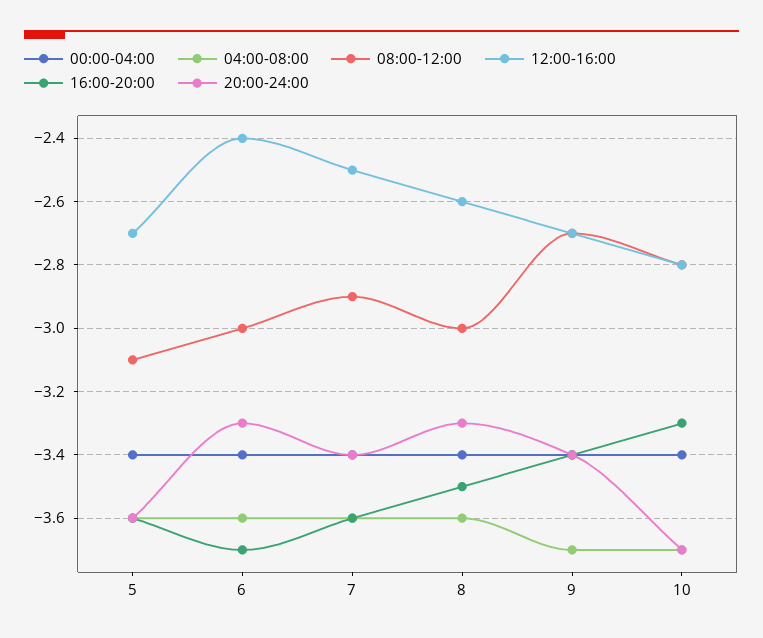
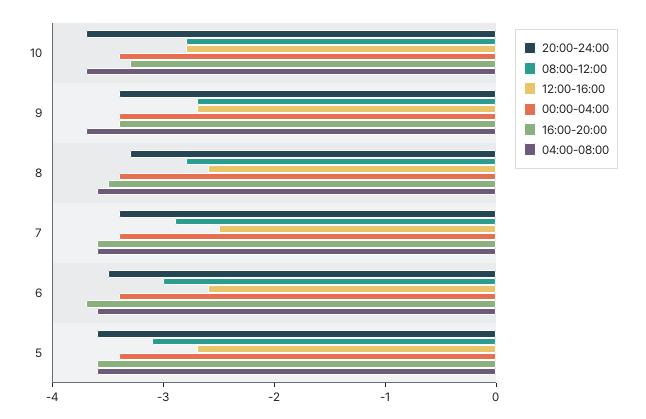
12:00-16:00, 6: -2.4 -> -2.6
20:00-24:00, 6: -3.3 -> -3.5
08:00-12:00, 8: -3 -> -2.8

